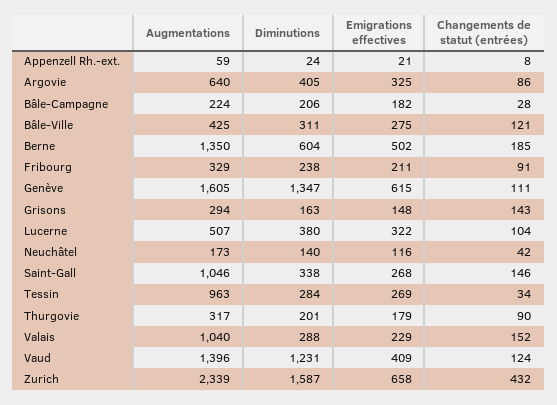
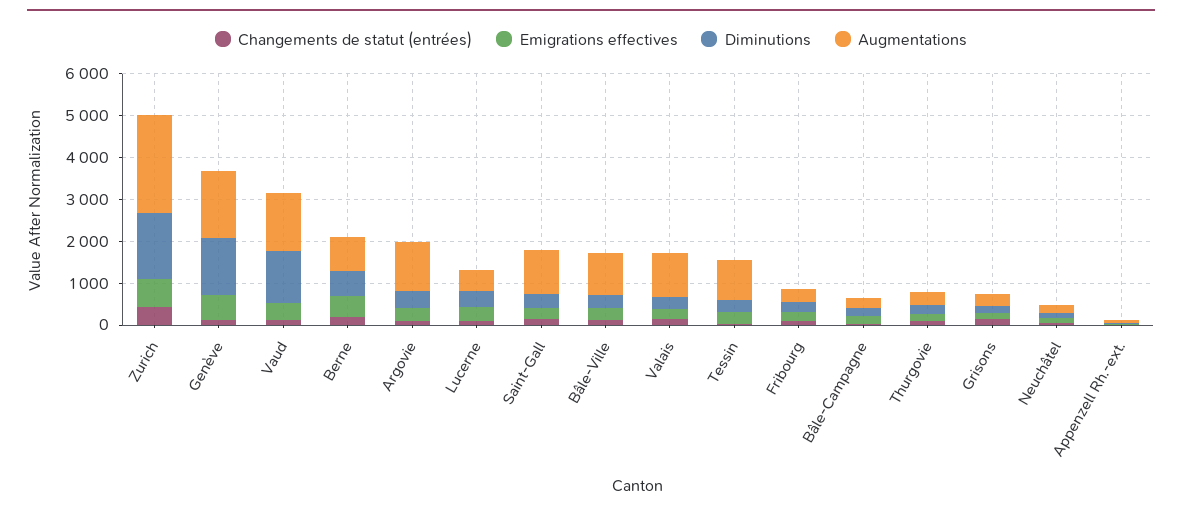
Augmentations, Argovie: 640 -> 1200
Augmentations, Bâle-Ville: 425 -> 1000
Augmentations, Berne: 1350 -> 800

